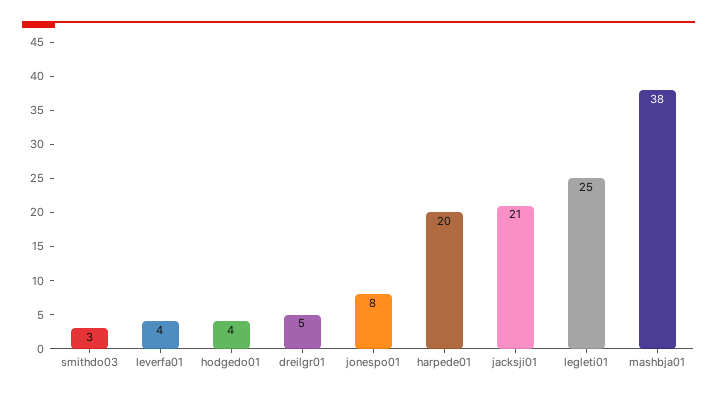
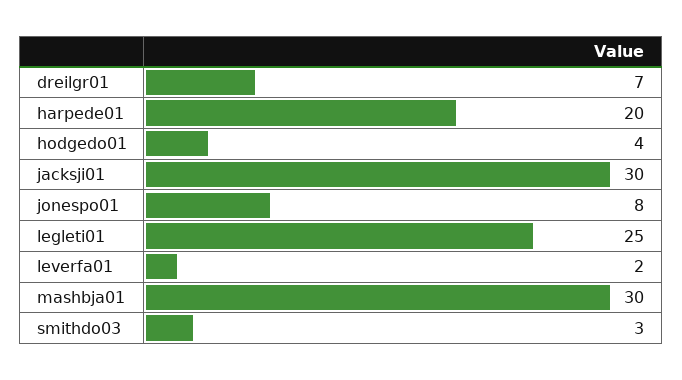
leverfa01: 4 -> 2
dreilgr01: 5 -> 7
jacksji01: 21 -> 30
mashbja01: 38 -> 30

